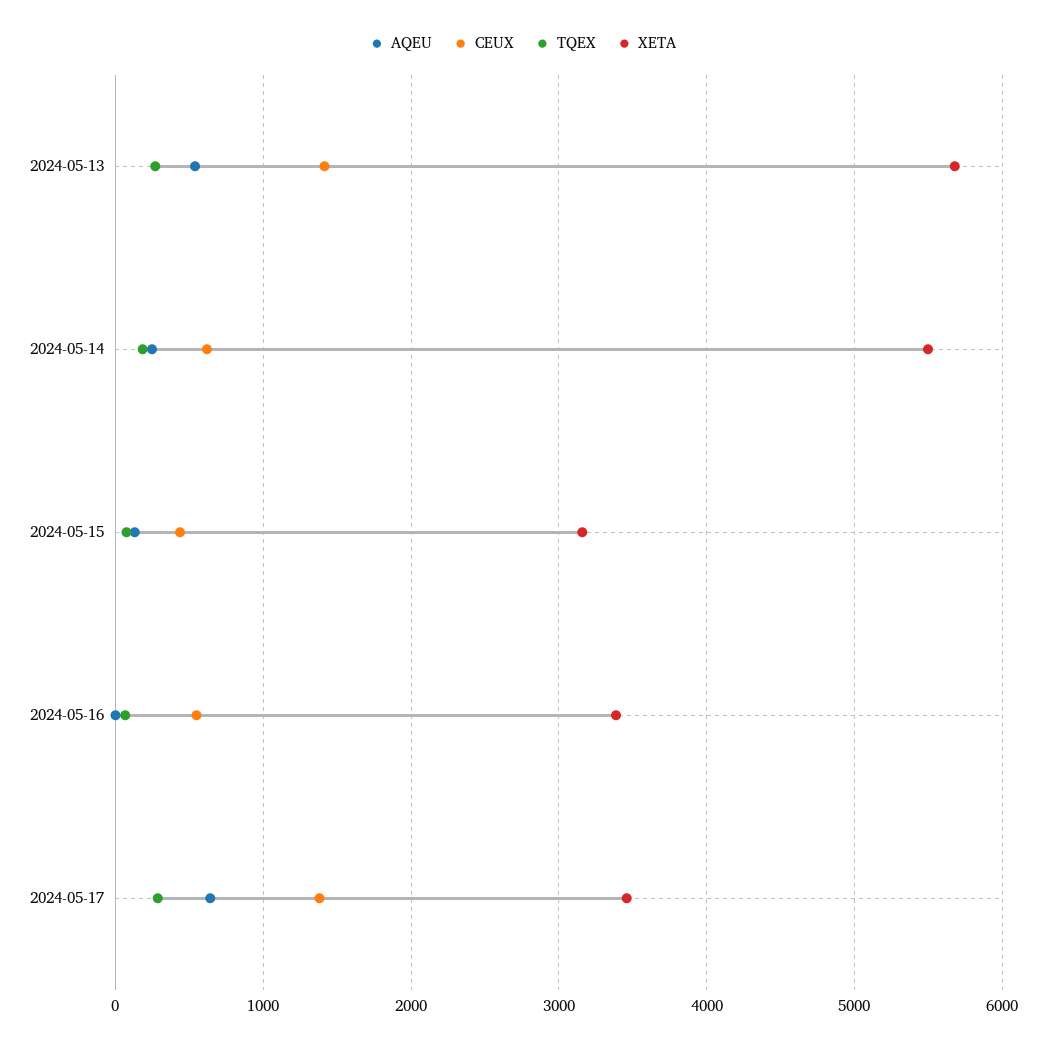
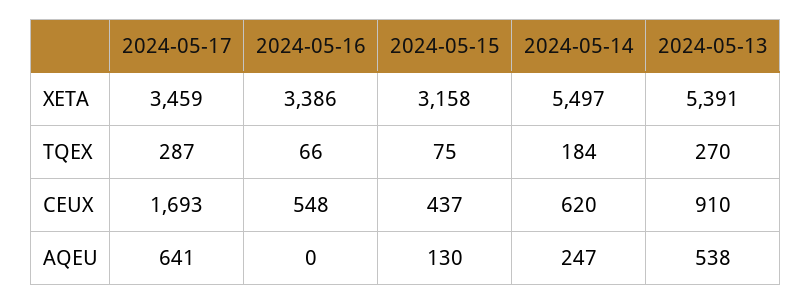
CEUX, 2024-05-13: 1400 -> 910
XETA, 2024-05-13: 5700 -> 5391
CEUX, 2024-05-17: 1400 -> 1693

